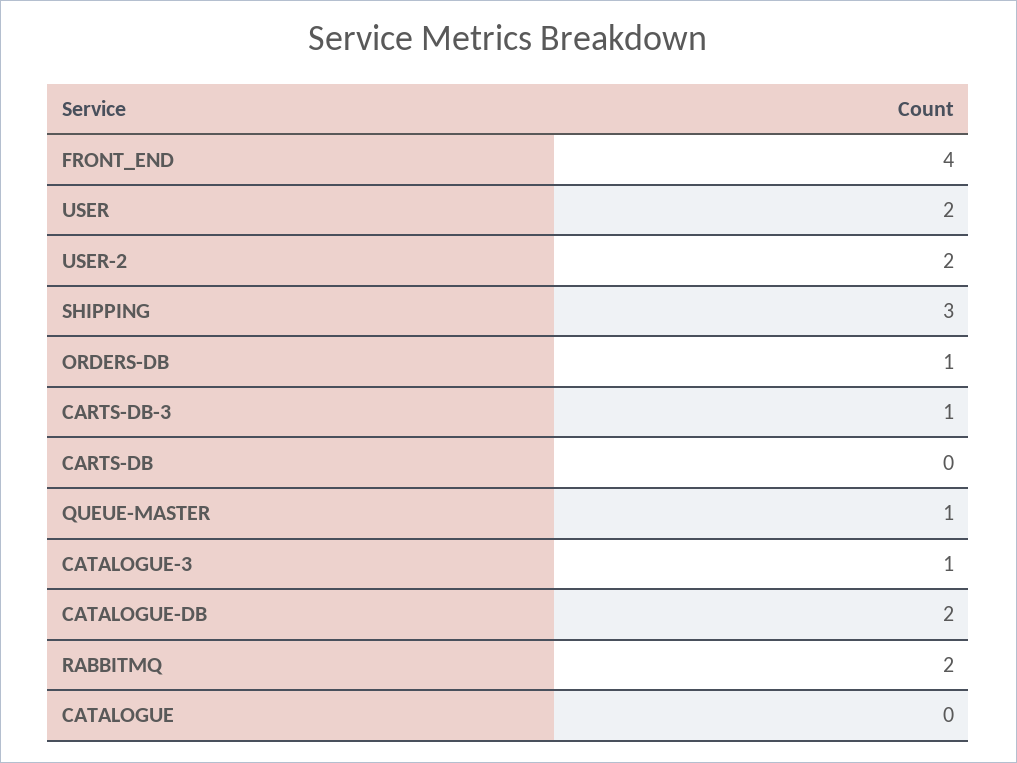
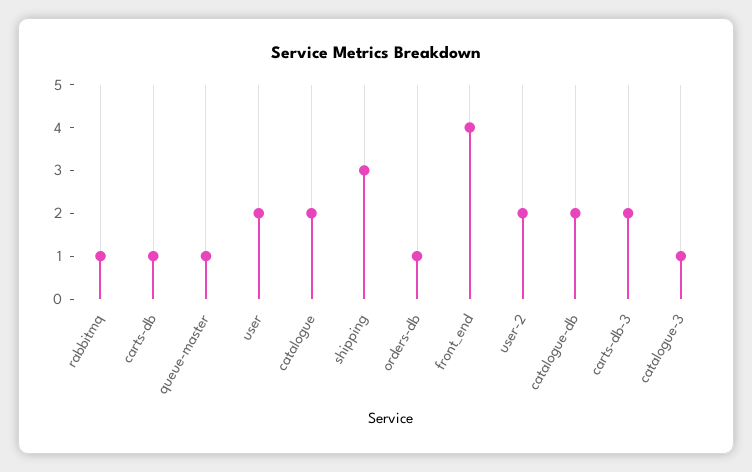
CARTS-DB-3: 1 -> 2
CARTS-DB: 0 -> 1
RABBITMQ: 2 -> 1
CATALOGUE: 0 -> 2

